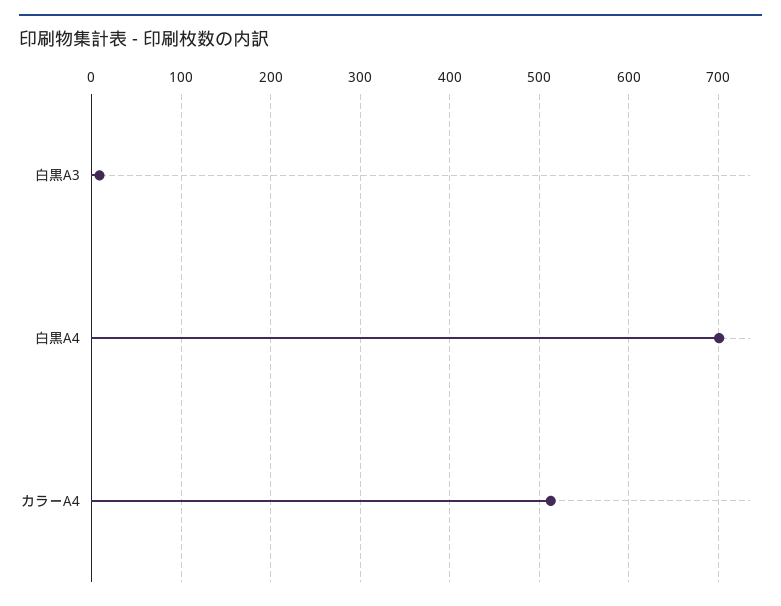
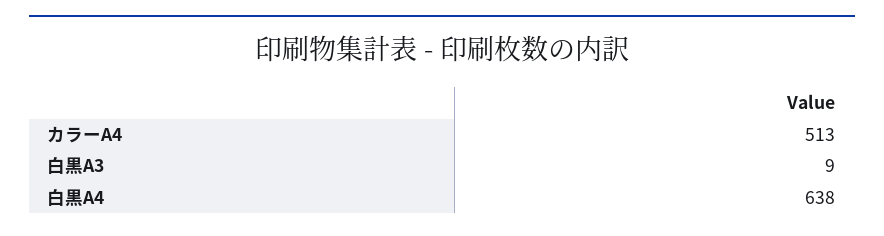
白黒A4: 700 -> 638

